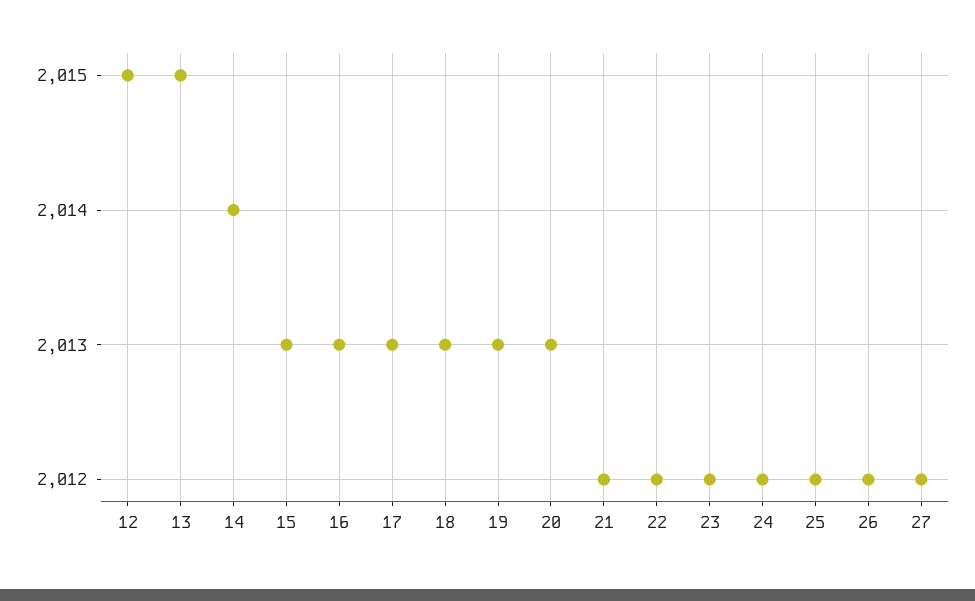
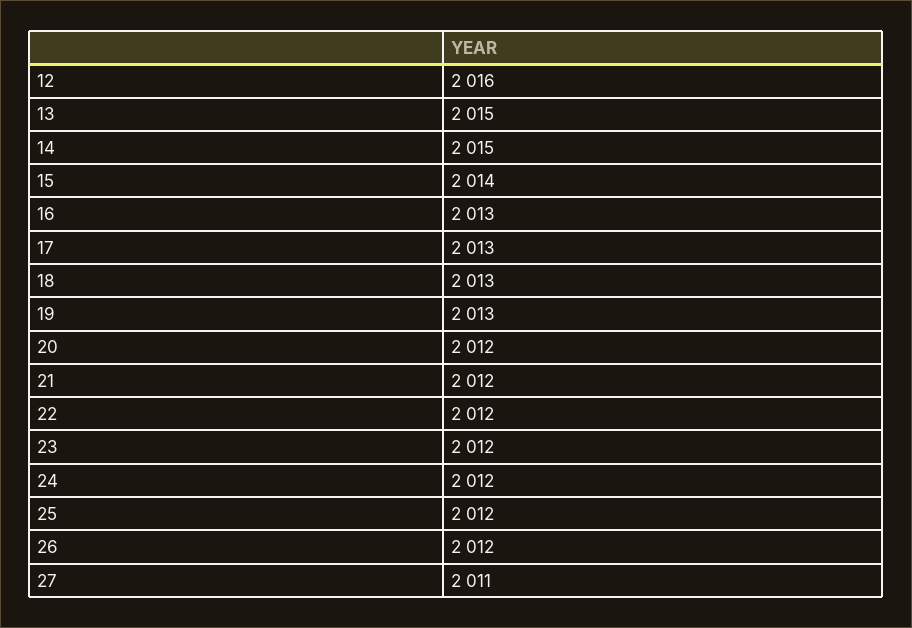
12: 2015 -> 2016
14: 2014 -> 2015
15: 2013 -> 2014
20: 2013 -> 2012
27: 2012 -> 2011

